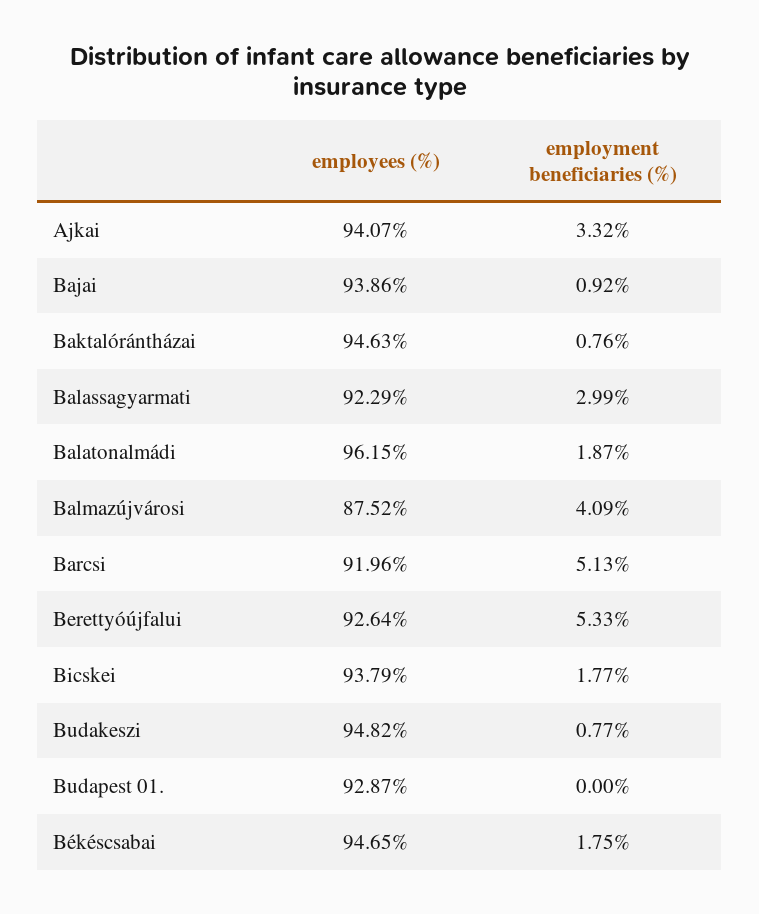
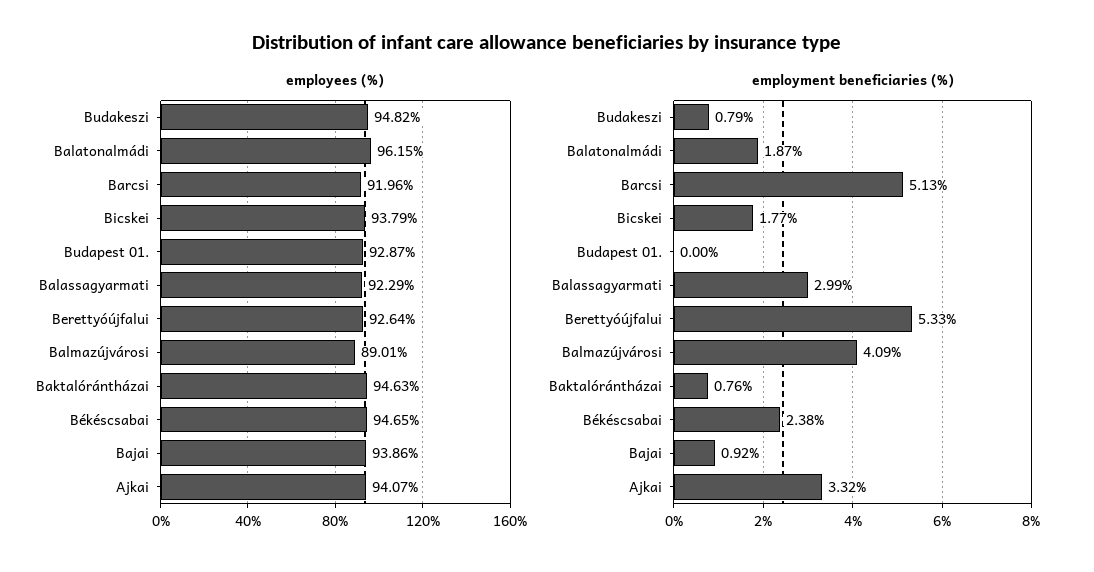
employees (%), Balmazújvárosi: 87.52 -> 89.01
employment beneficiaries (%), Budakeszi: 0.77 -> 0.79
employment beneficiaries (%), Békéscsabai: 1.75 -> 2.38

